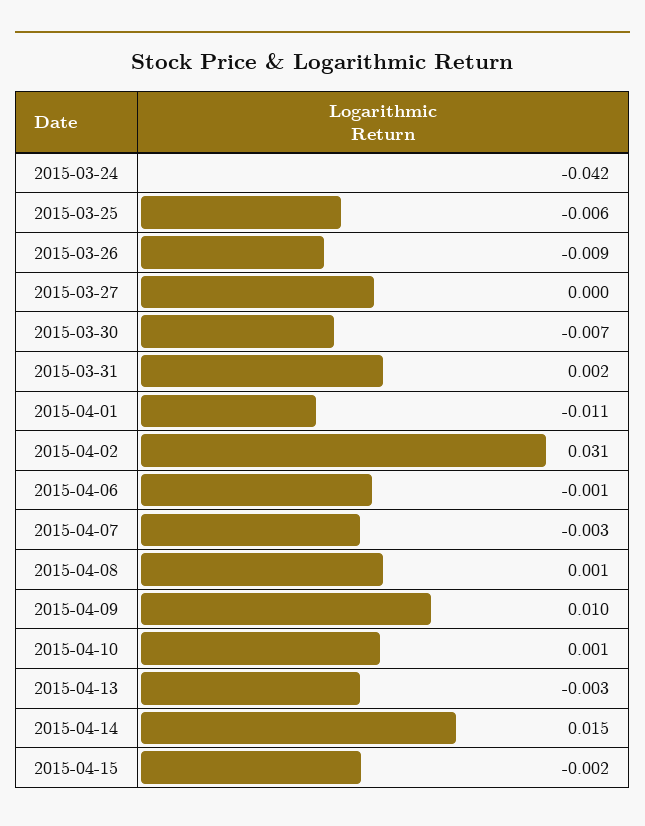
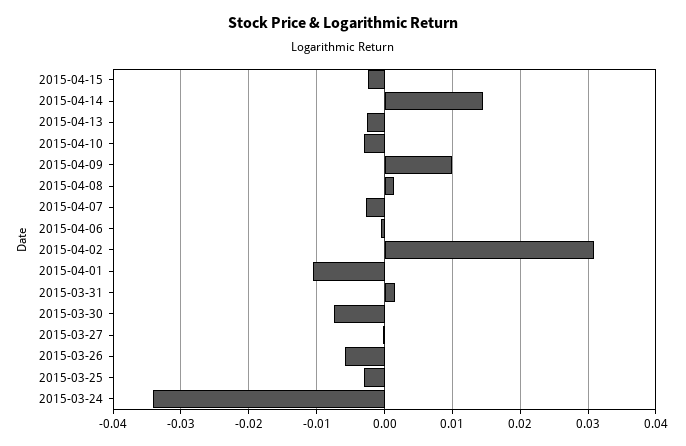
2015-03-24: -0.042 -> -0.034
2015-03-25: -0.006 -> -0.003
2015-03-26: -0.009 -> -0.006
2015-04-10: 0.001 -> -0.003

